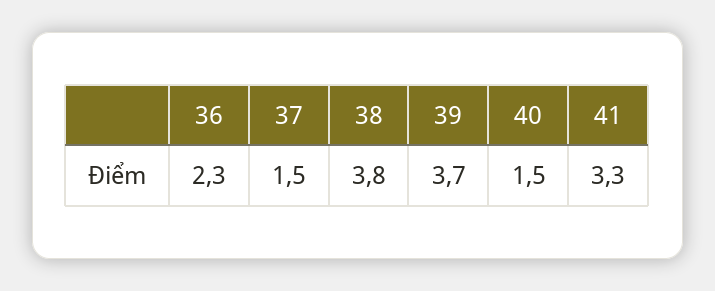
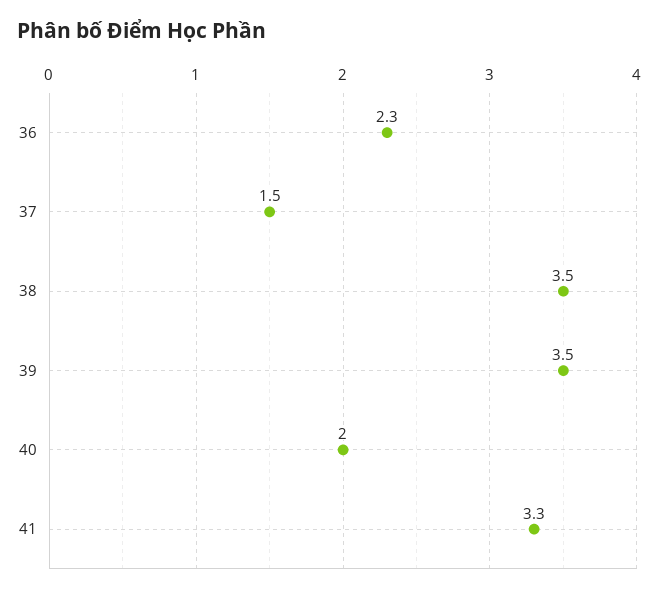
38: 3.8 -> 3.5
39: 3.7 -> 3.5
40: 1.5 -> 2

